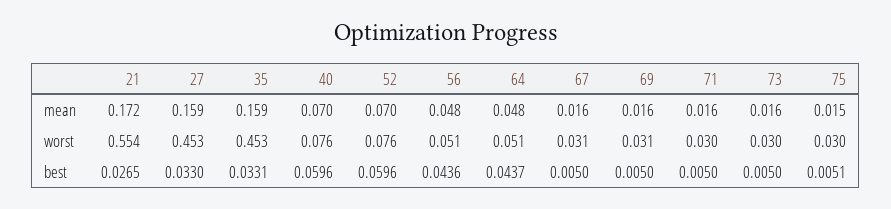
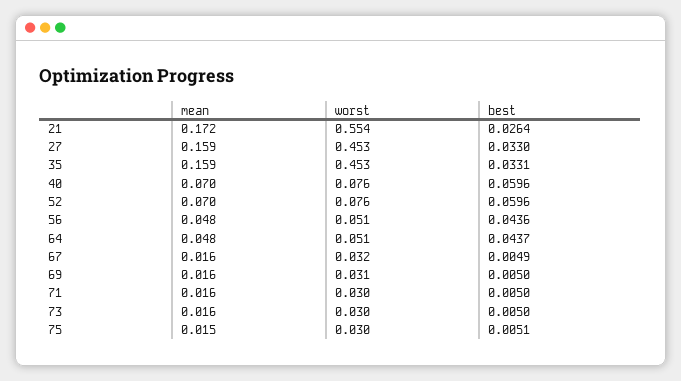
67, worst: 0.031 -> 0.032
21, best: 0.0265 -> 0.0264
67, best: 0.005 -> 0.0049

